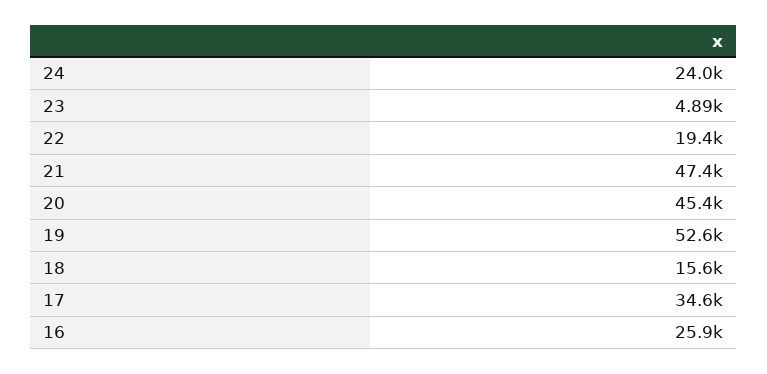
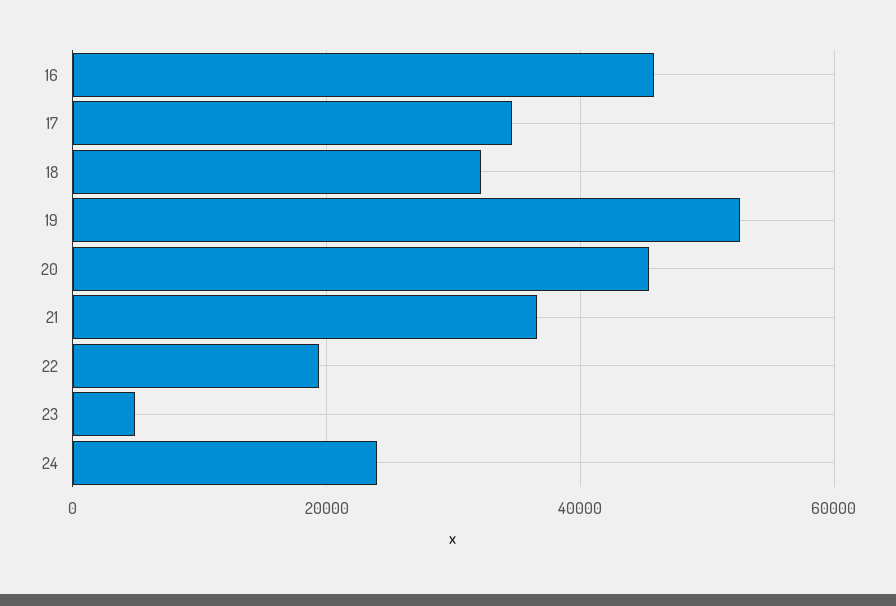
21: 47400 -> 36000
18: 15600 -> 32000
16: 25900 -> 46000

